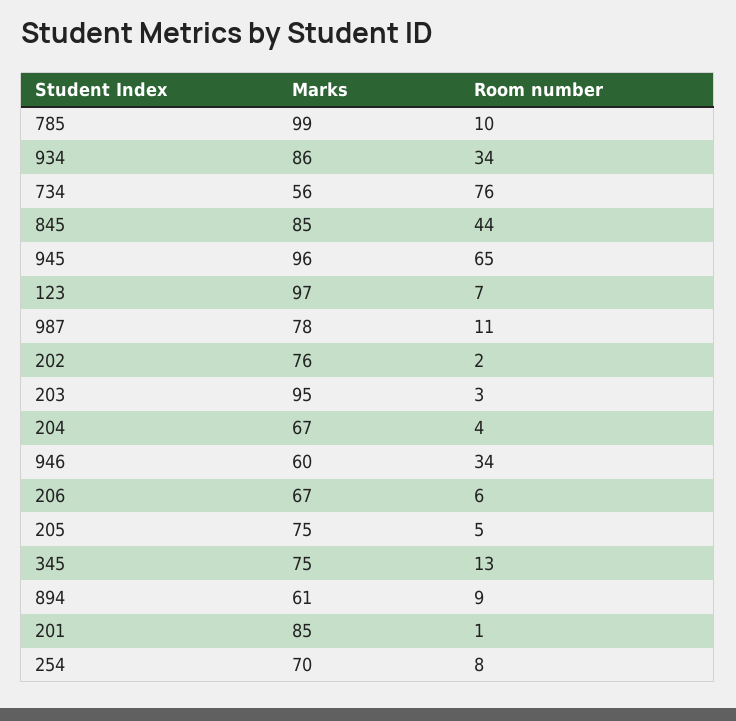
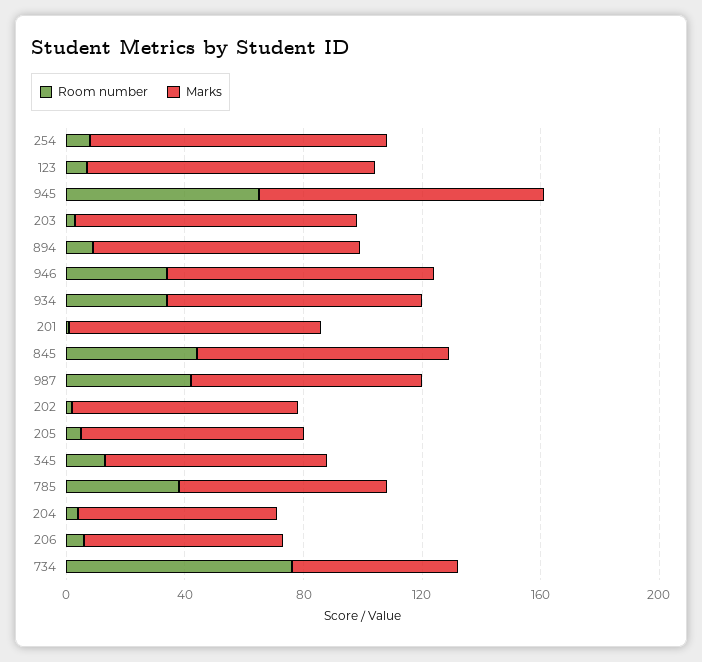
Marks, 785: 99 -> 70
Room number, 785: 10 -> 40
Room number, 987: 11 -> 40
Marks, 946: 60 -> 90
Marks, 894: 61 -> 90
Marks, 254: 70 -> 100

